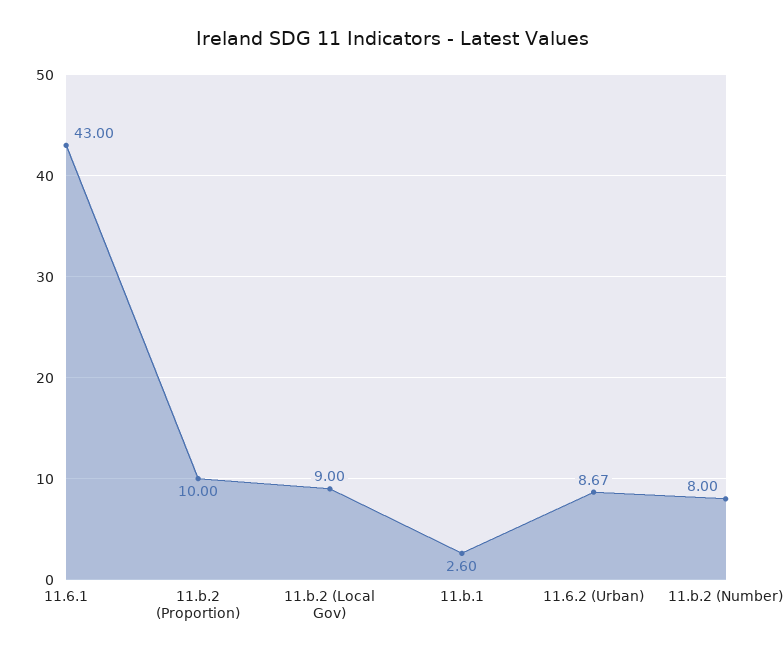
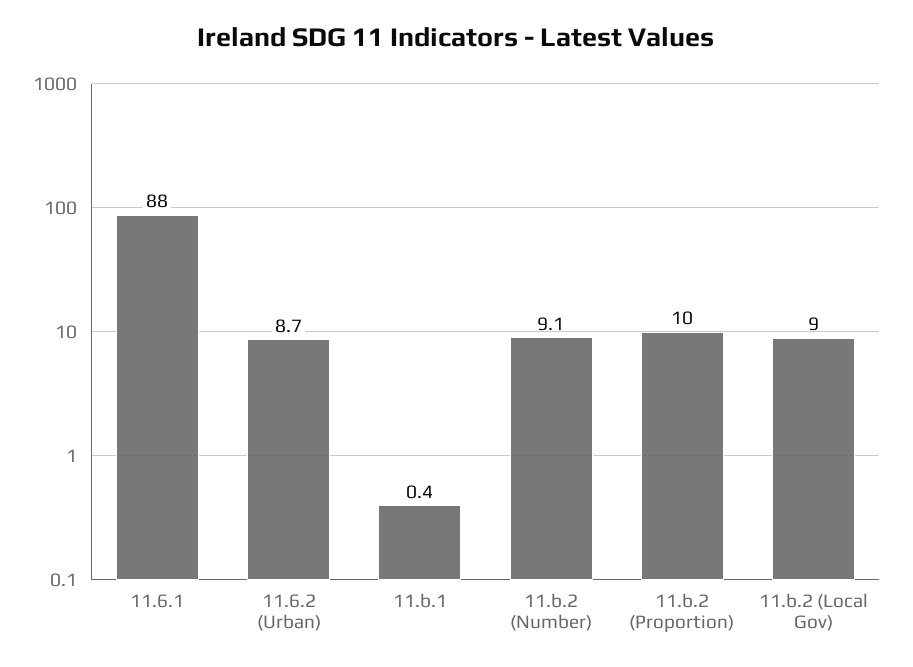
11.6.1: 43 -> 88
11.b.1: 2.6 -> 0.4
11.b.2 (Number): 8 -> 9.1

